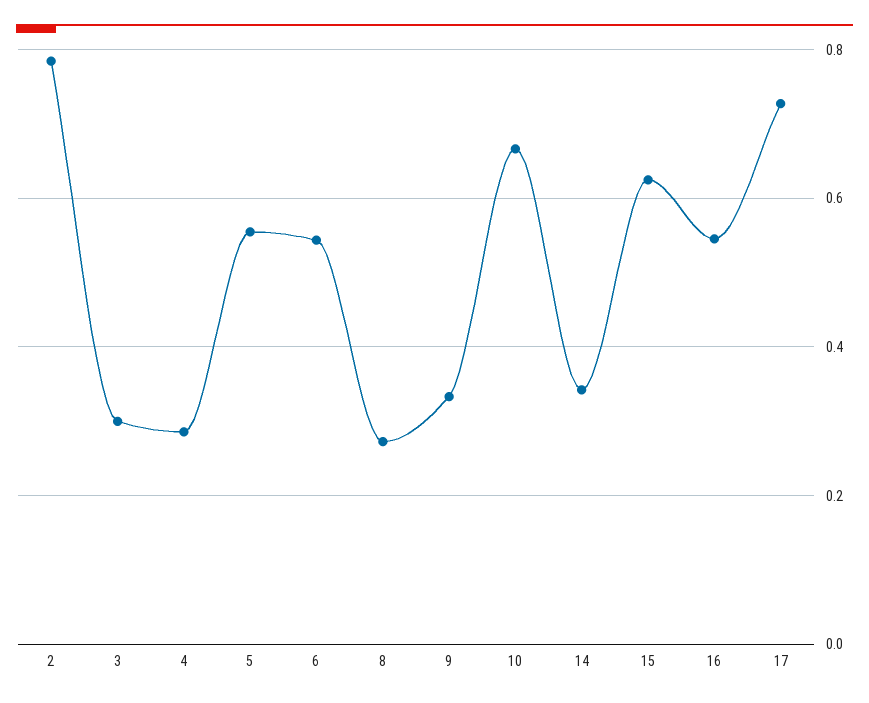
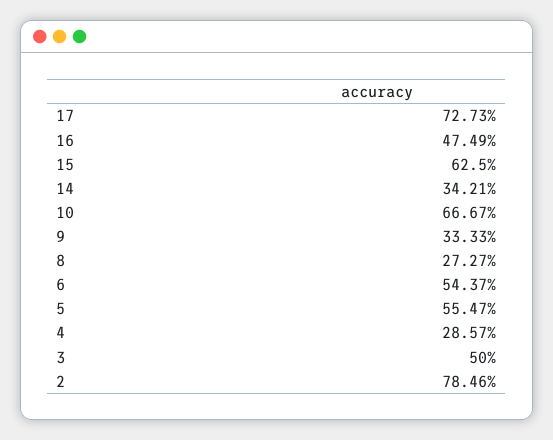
3: 0.3 -> 0.5
16: 0.54 -> 0.4749

